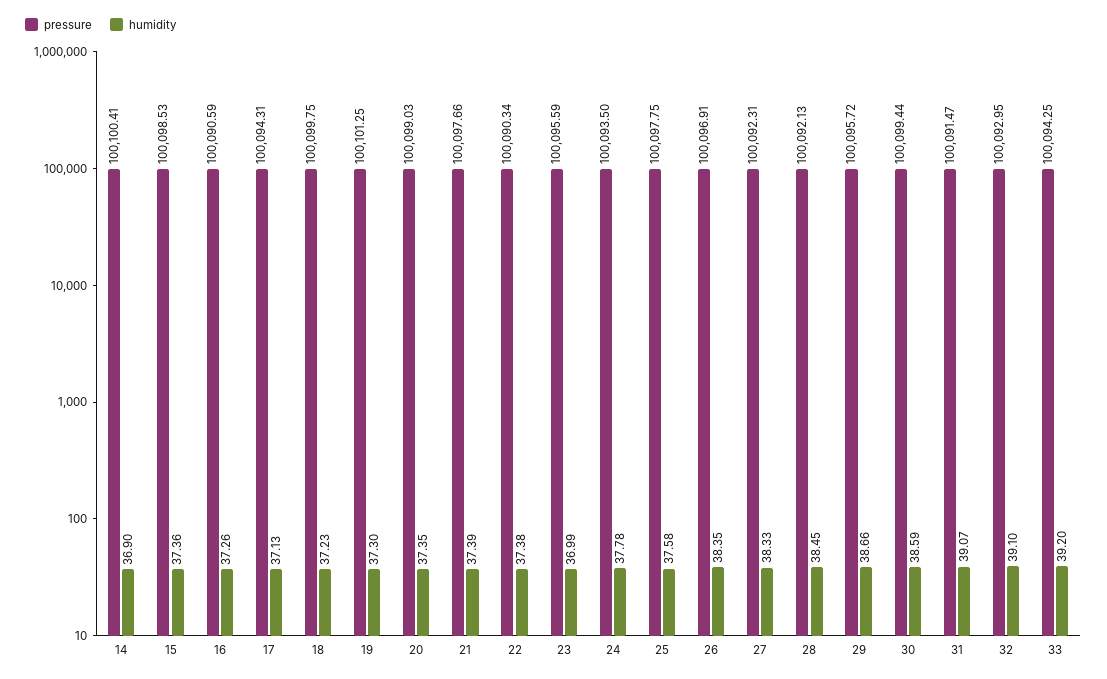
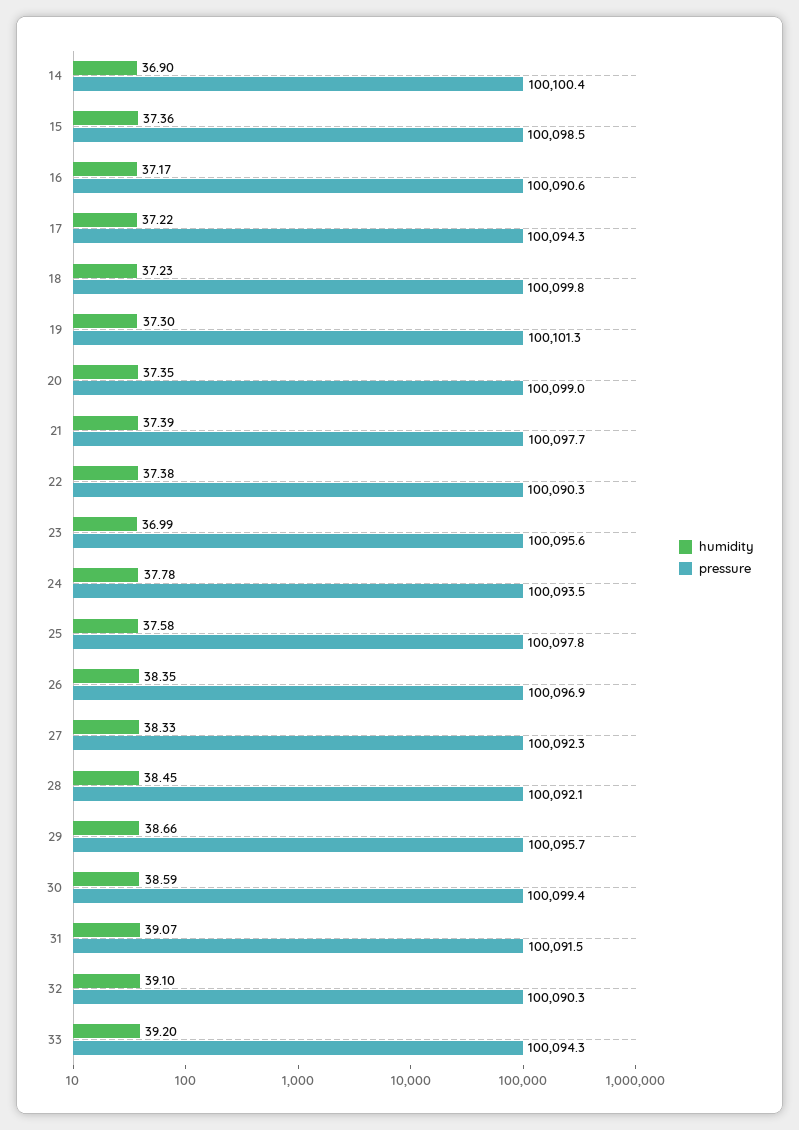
humidity, 16: 37.26 -> 37.17
humidity, 17: 37.13 -> 37.22
pressure, 32: 100092.95 -> 100090.3

